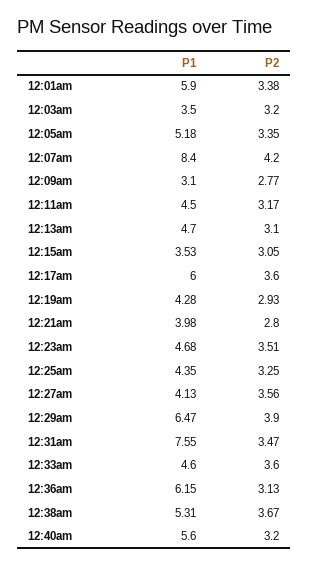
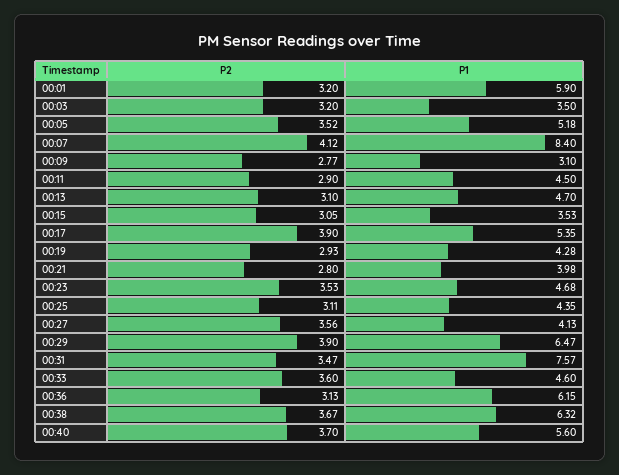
P2, 12:01am: 3.38 -> 3.2
P2, 12:05am: 3.35 -> 3.52
P2, 12:07am: 4.2 -> 4.12
P2, 12:11am: 3.17 -> 2.9
P1, 12:17am: 6 -> 5.35
P2, 12:17am: 3.6 -> 3.9
P2, 12:23am: 3.51 -> 3.53
P2, 12:25am: 3.25 -> 3.11
P1, 12:31am: 7.55 -> 7.57
P1, 12:38am: 5.31 -> 6.32
P2, 12:40am: 3.2 -> 3.7

